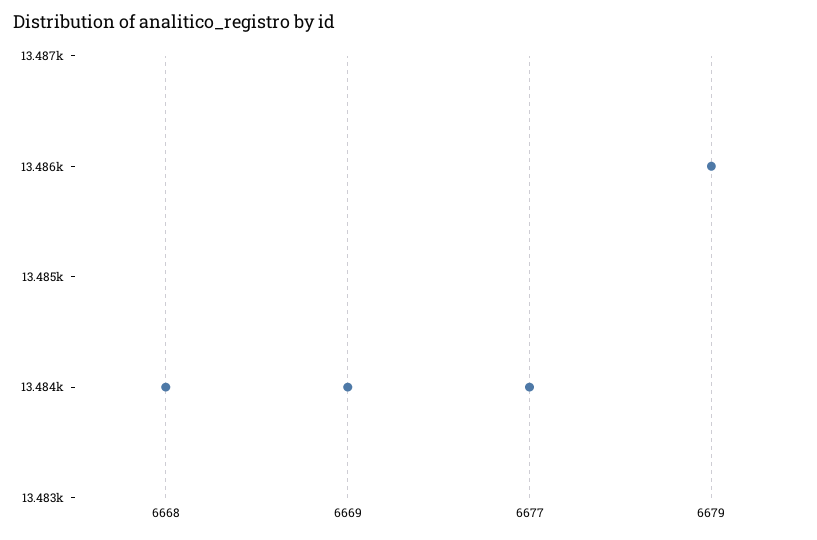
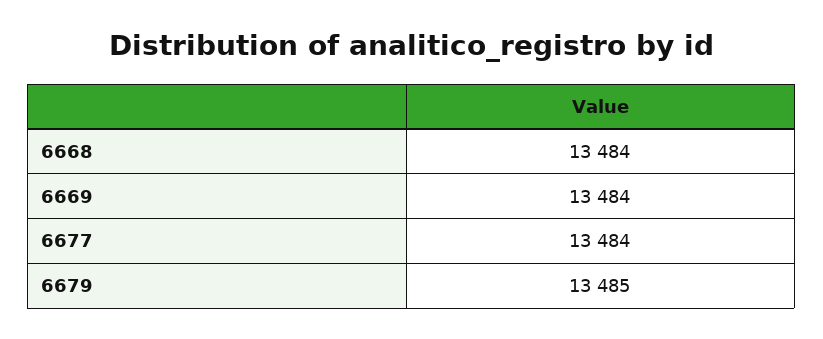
6679: 13486 -> 13485

